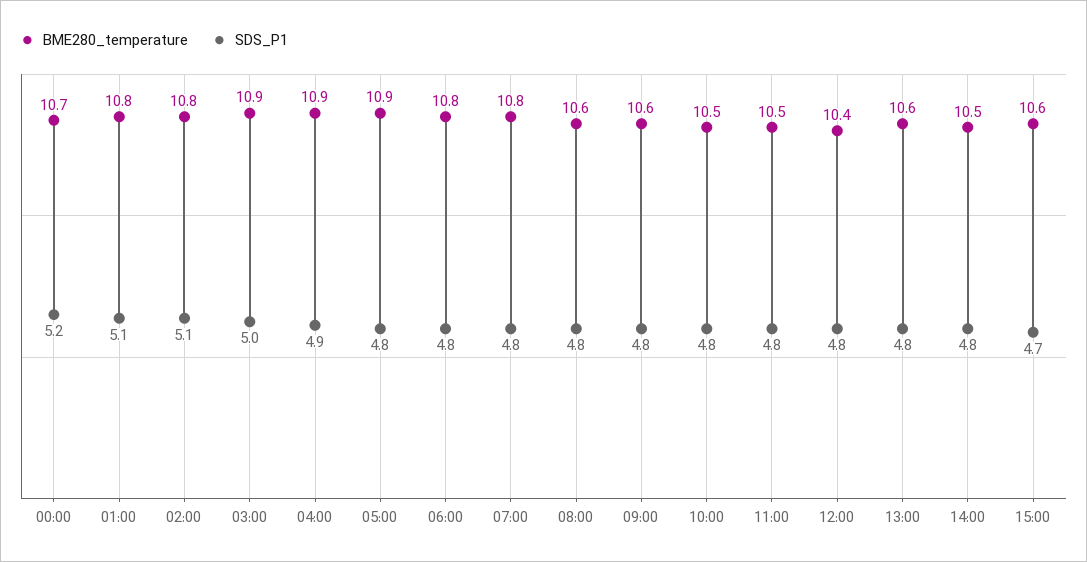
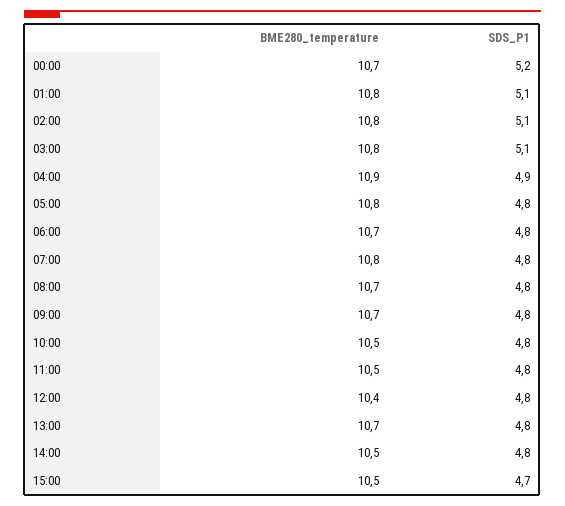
BME280_temperature, 03:00: 10.9 -> 10.8
SDS_P1, 03:00: 5 -> 5.1
BME280_temperature, 05:00: 10.9 -> 10.8
BME280_temperature, 06:00: 10.8 -> 10.7
BME280_temperature, 08:00: 10.6 -> 10.7
BME280_temperature, 09:00: 10.6 -> 10.7
BME280_temperature, 13:00: 10.6 -> 10.7
BME280_temperature, 15:00: 10.6 -> 10.5

